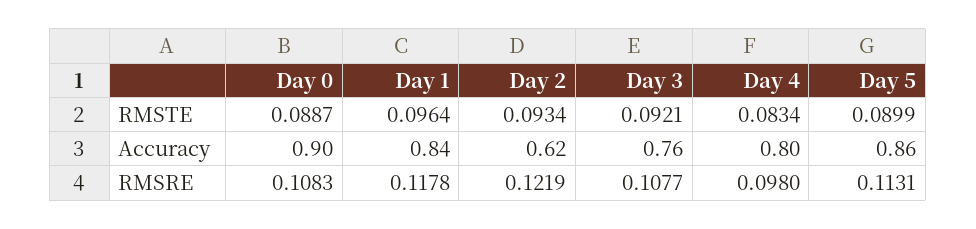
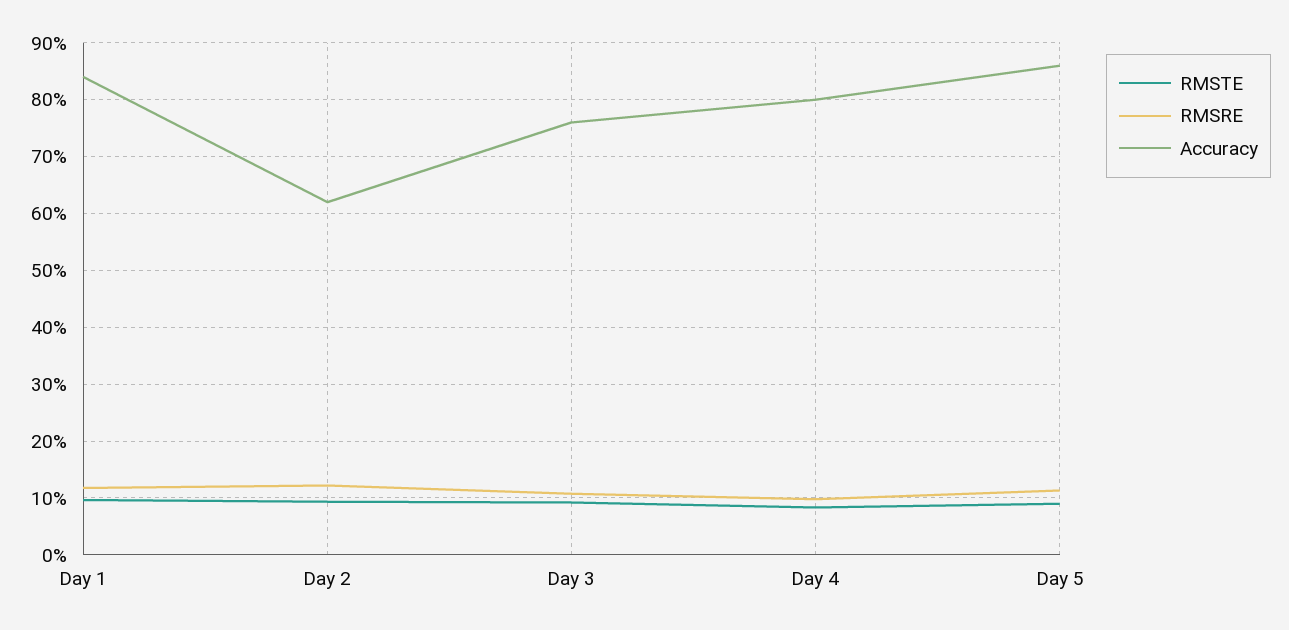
RMSTE, Day 0: 0.0887 -> none
Accuracy, Day 0: 0.9 -> none
RMSRE, Day 0: 0.1083 -> none

